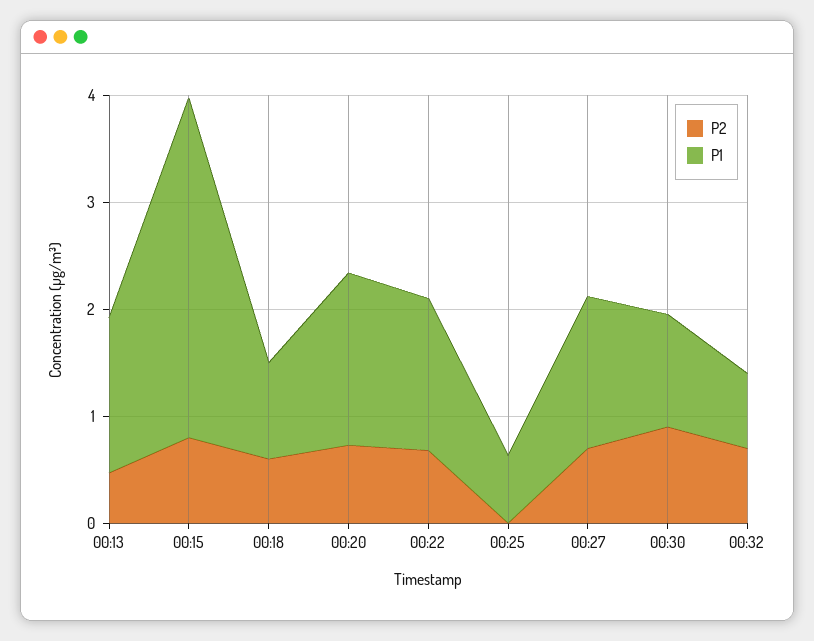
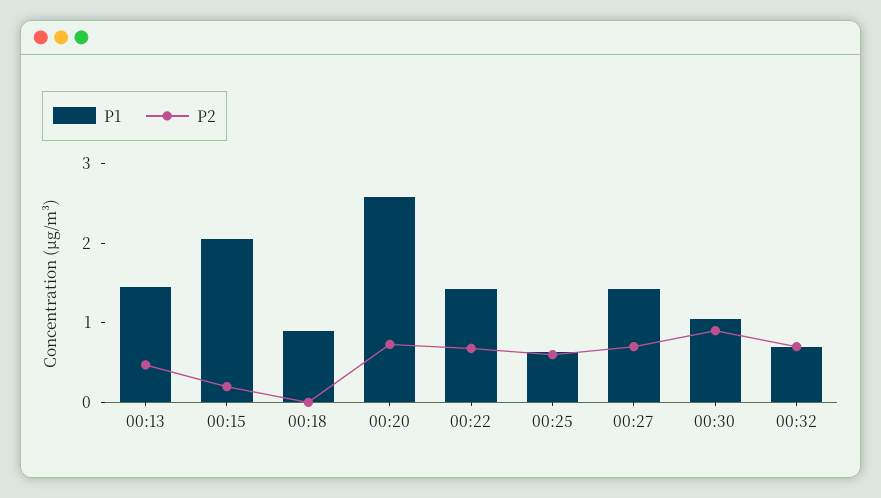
P2, 00:15: 0.8 -> 0.2
P1, 00:15: 3.2 -> 2
P2, 00:18: 0.6 -> 0
P1, 00:20: 1.6 -> 2.6
P2, 00:25: 0 -> 0.6

